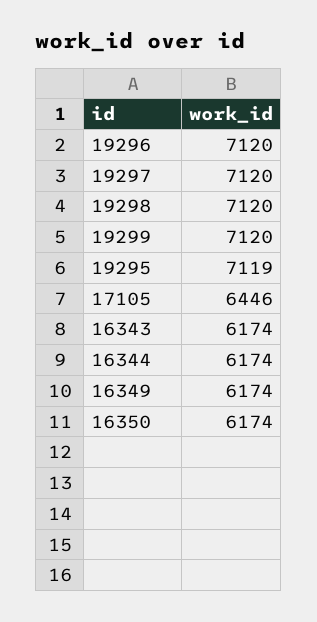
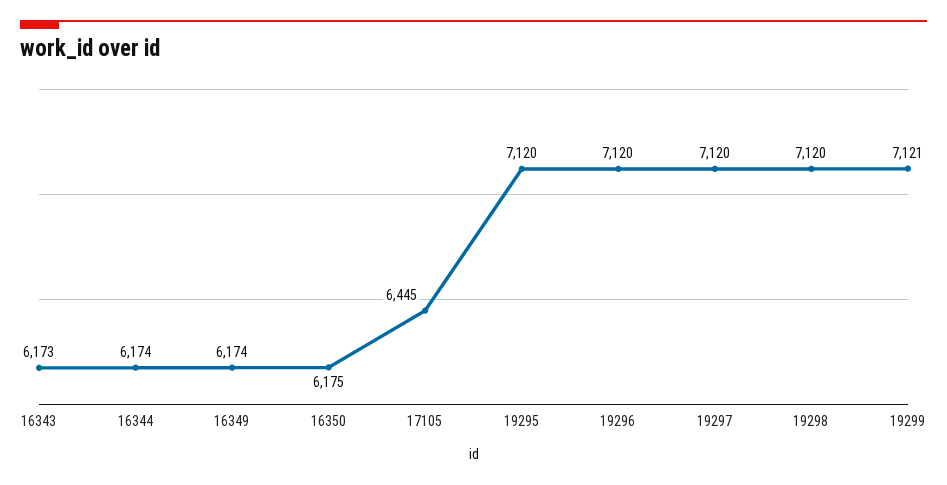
19299: 7120 -> 7121
19295: 7119 -> 7120
17105: 6446 -> 6445
16343: 6174 -> 6173
16350: 6174 -> 6175

